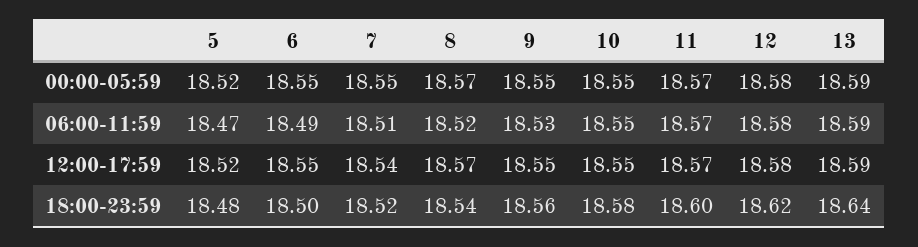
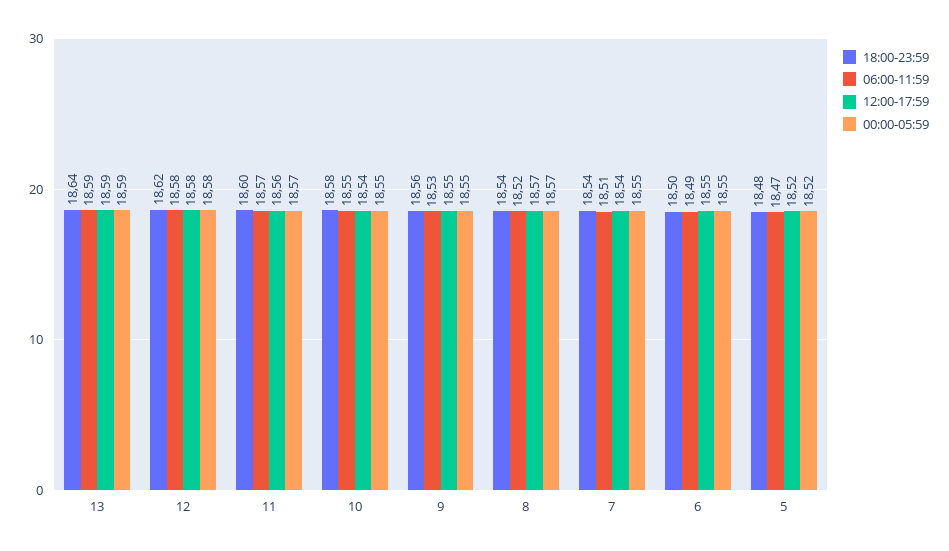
12:00-17:59, 10: 18.55 -> 18.54
12:00-17:59, 11: 18.57 -> 18.56
18:00-23:59, 7: 18.52 -> 18.54

